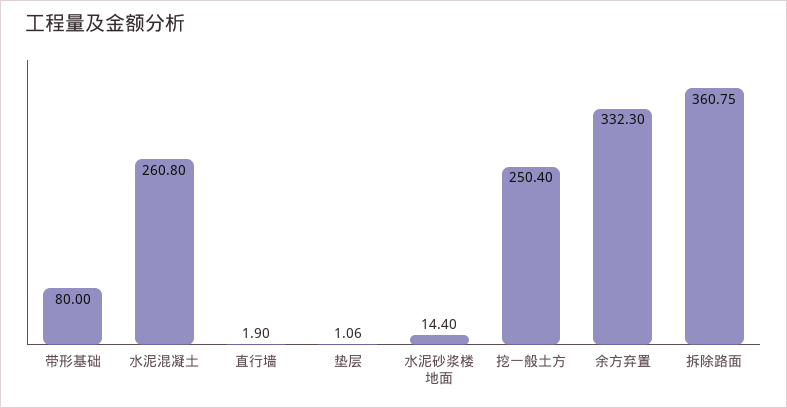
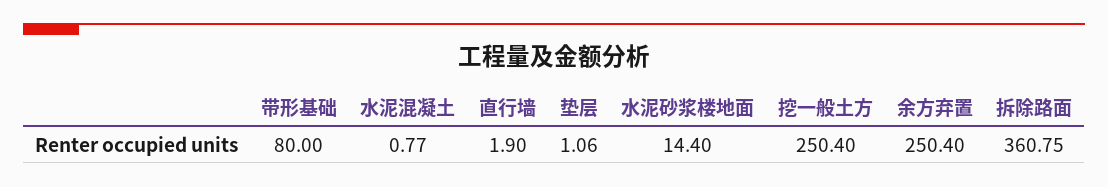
水泥混凝土: 260.8 -> 0.77
余方弃置: 332.3 -> 250.4

